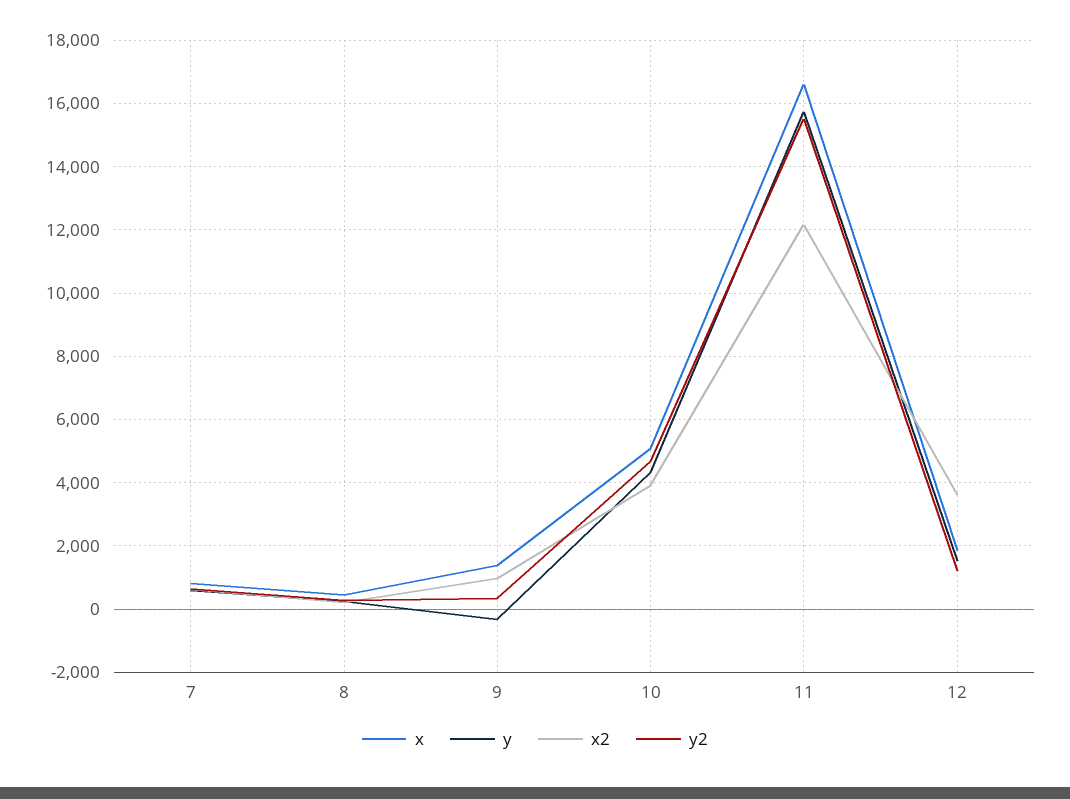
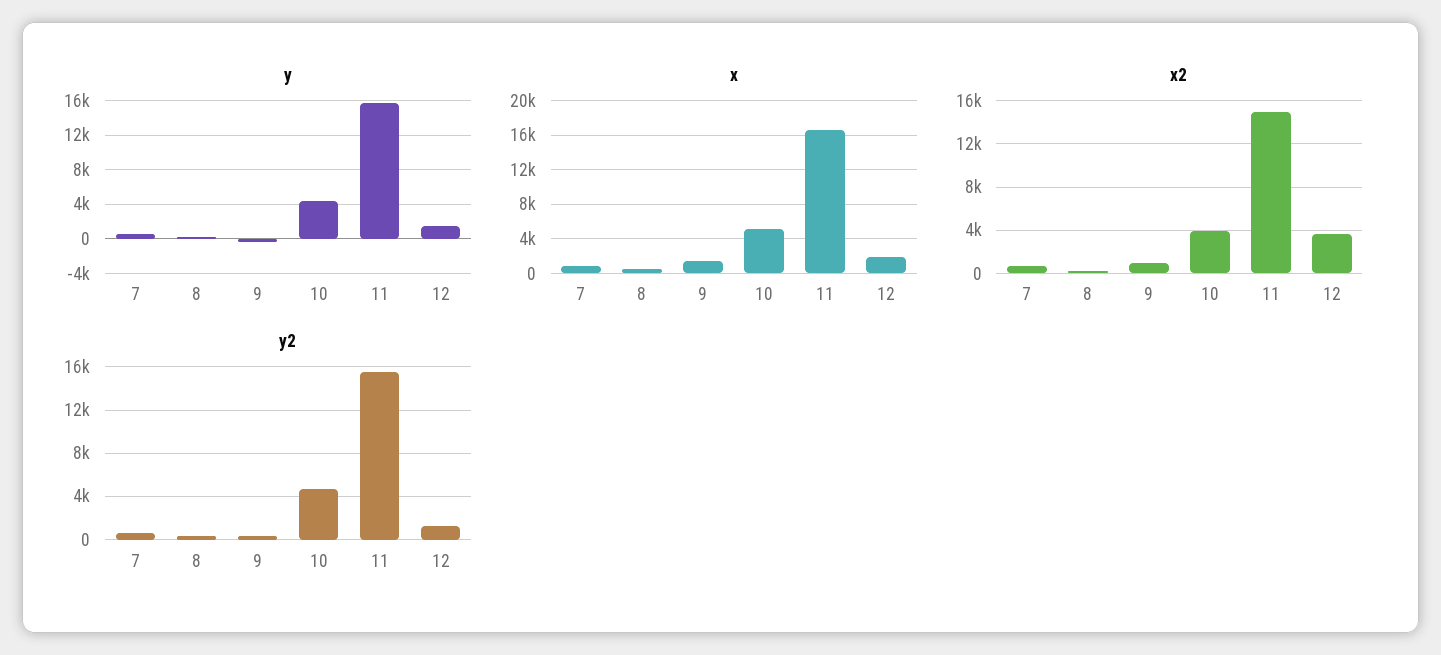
x2, 11: 12200 -> 15000

